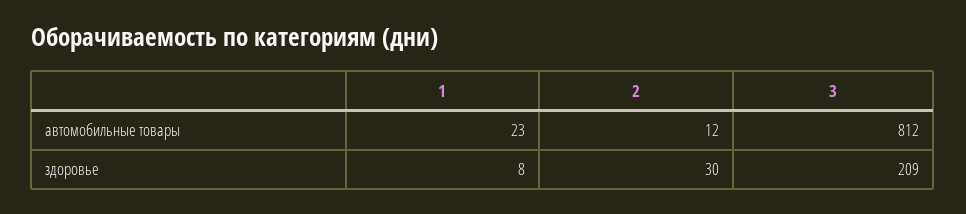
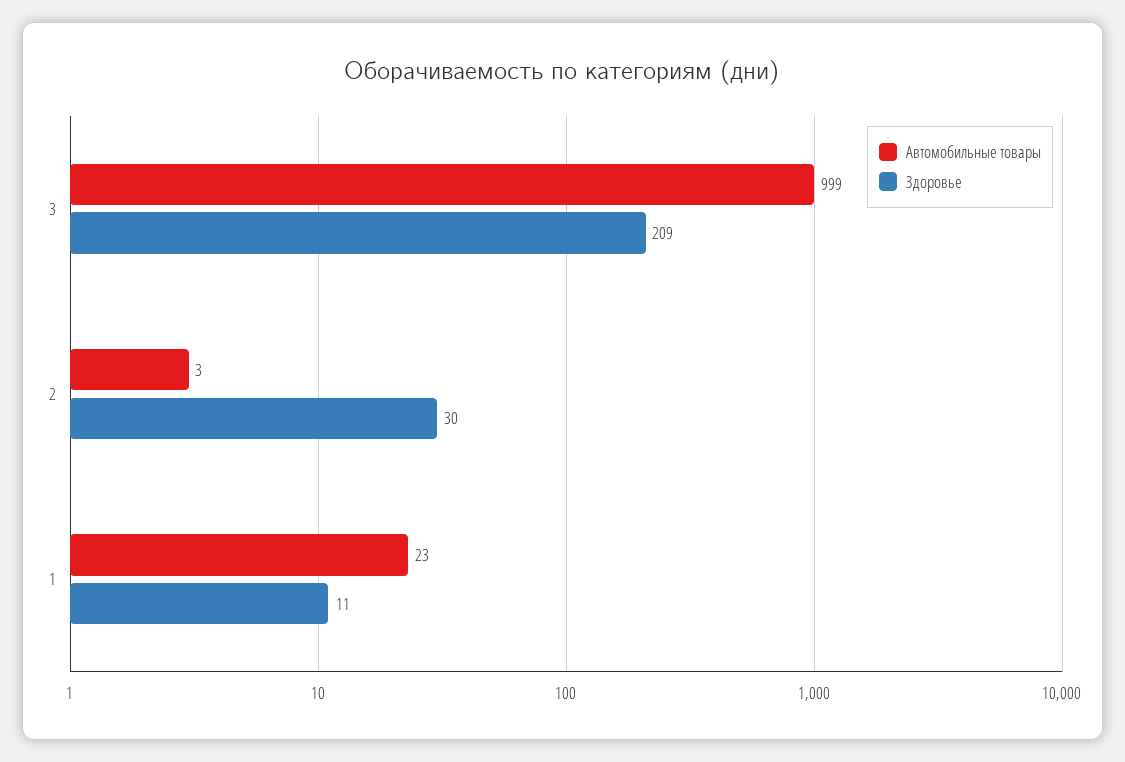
автомобильные товары, 2: 12 -> 3
автомобильные товары, 3: 812 -> 999
здоровье, 1: 8 -> 11

